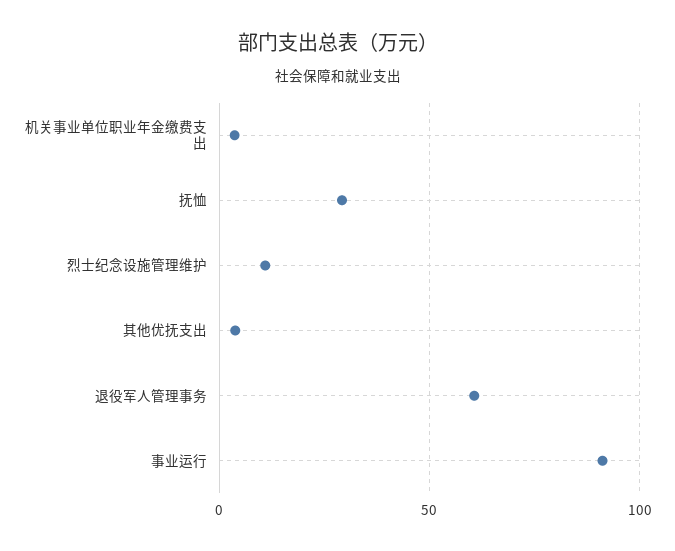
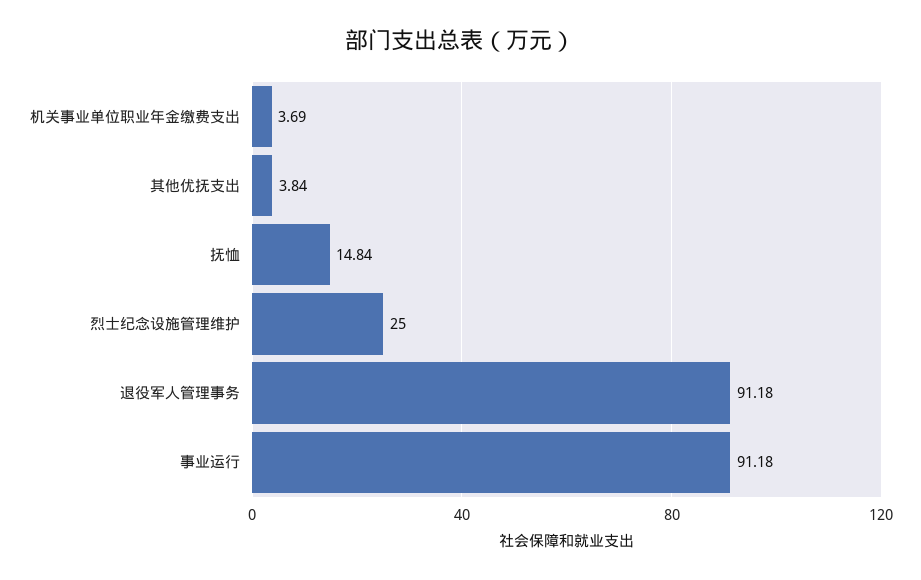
抚恤: 30 -> 14.84
烈士纪念设施管理维护: 10 -> 25
退役军人管理事务: 60 -> 91.18

